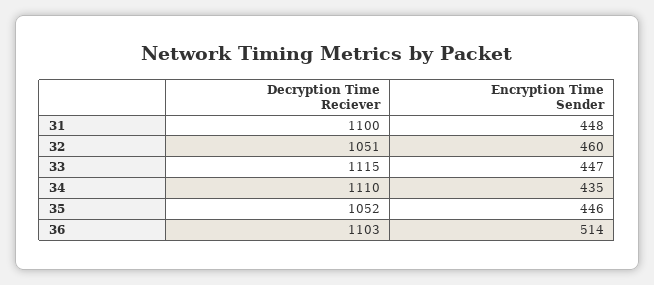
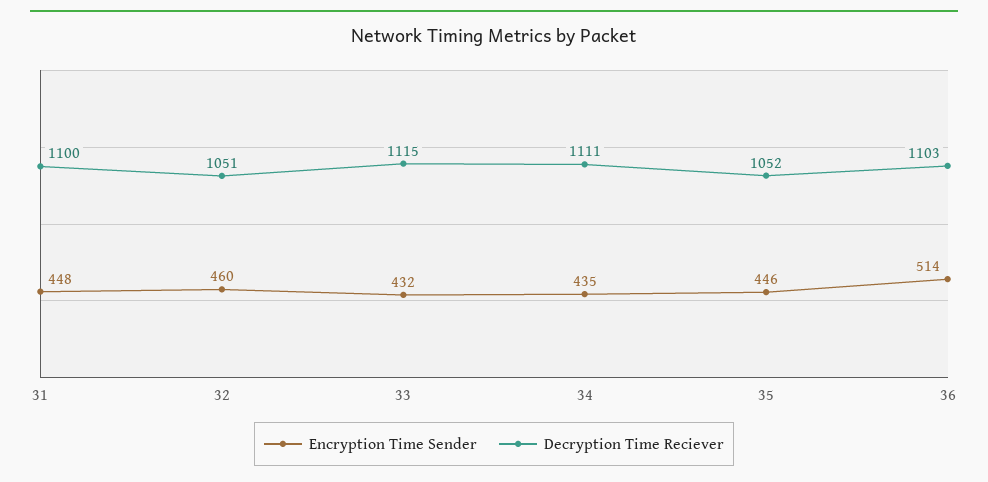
Encryption Time Sender, 33: 447 -> 432
Decryption Time Reciever, 34: 1110 -> 1111

